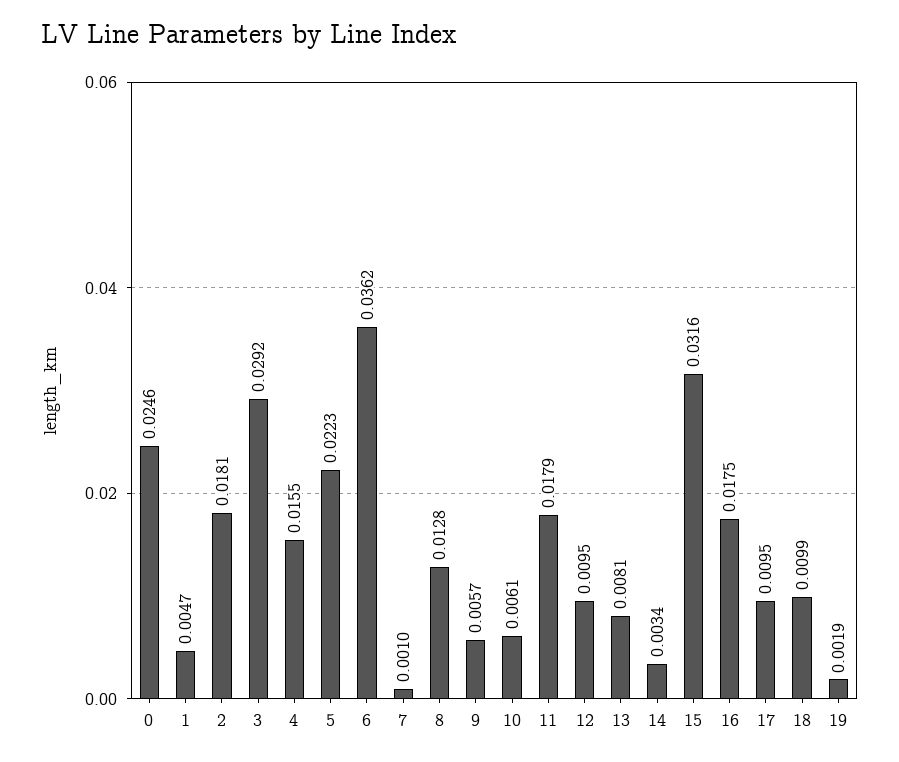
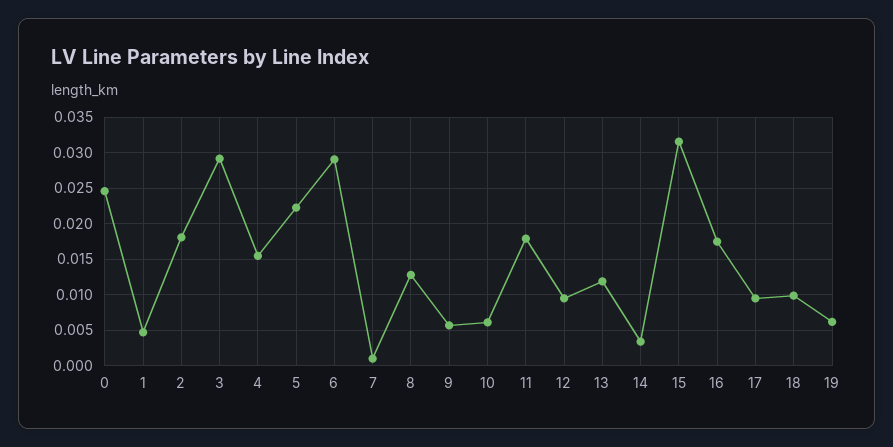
6: 0.0362 -> 0.029
13: 0.0081 -> 0.012
19: 0.0019 -> 0.006

